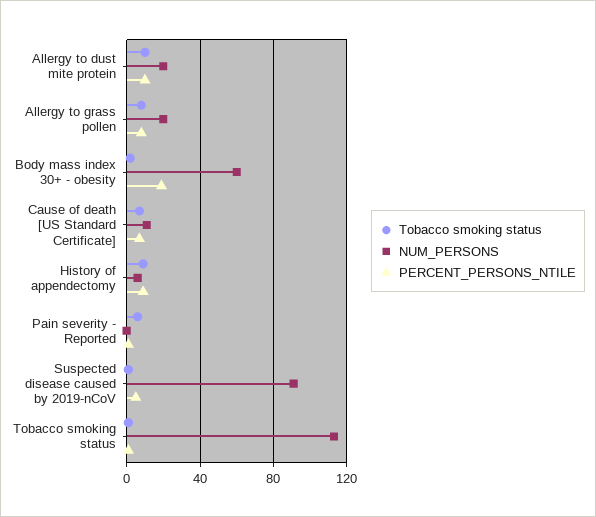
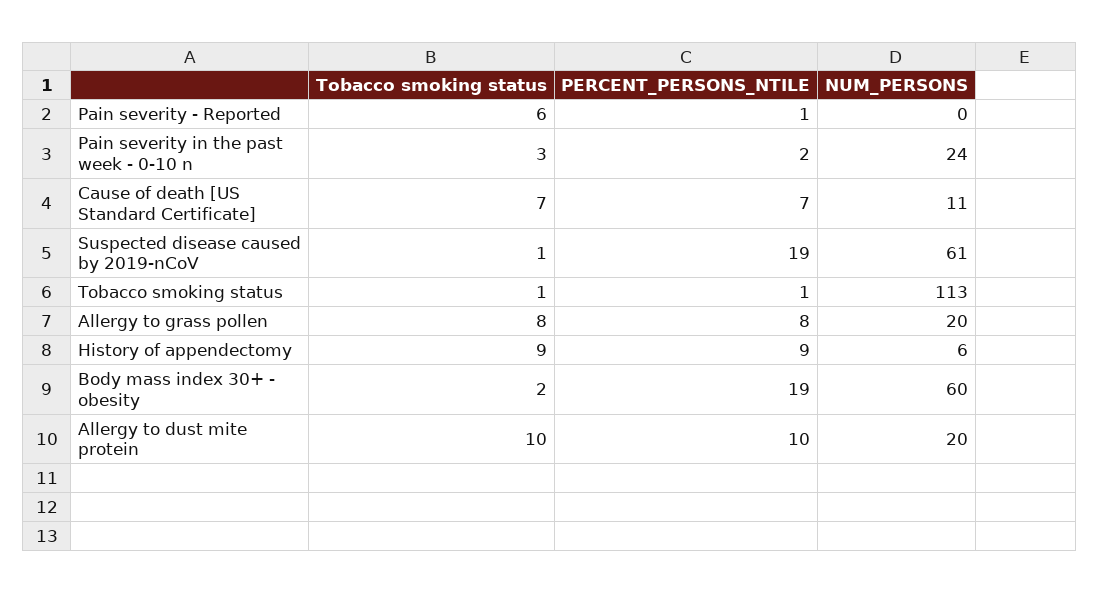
NUM_PERSONS, Suspected disease caused by 2019-nCoV: 90 -> 61
PERCENT_PERSONS_NTILE, Suspected disease caused by 2019-nCoV: 5 -> 19
Tobacco smoking status, Pain severity in the past week - 0-10 n: none -> 3
PERCENT_PERSONS_NTILE, Pain severity in the past week - 0-10 n: none -> 2
NUM_PERSONS, Pain severity in the past week - 0-10 n: none -> 24

